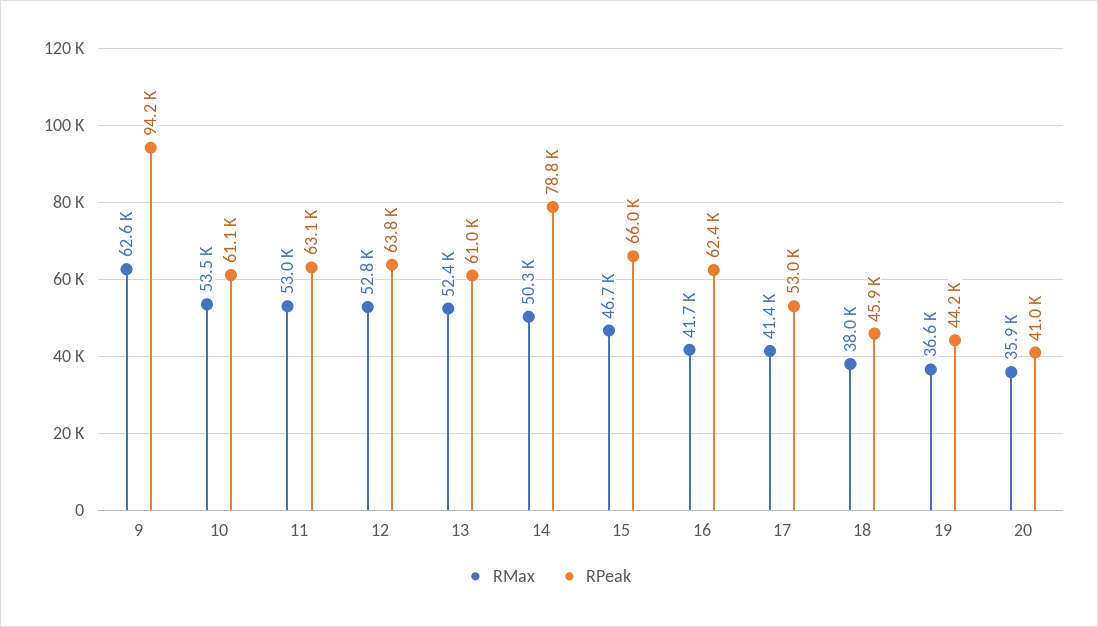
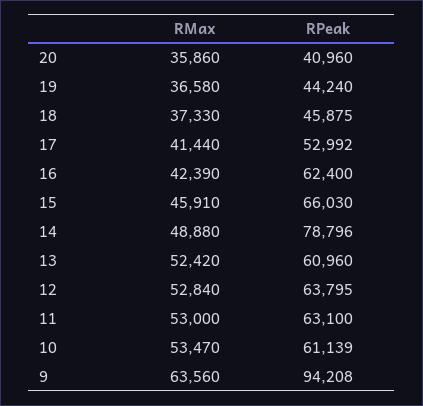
RMax, 9: 62600 -> 63560
RMax, 14: 50300 -> 48880
RMax, 15: 46700 -> 45910
RMax, 16: 41700 -> 42390
RMax, 18: 38000 -> 37330

